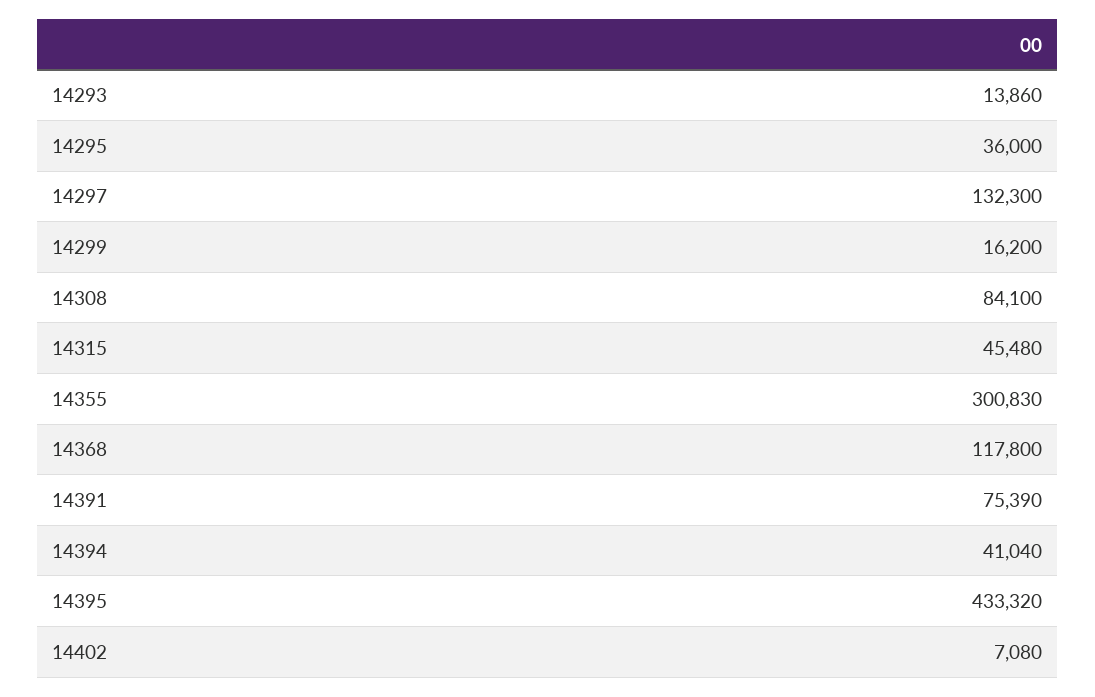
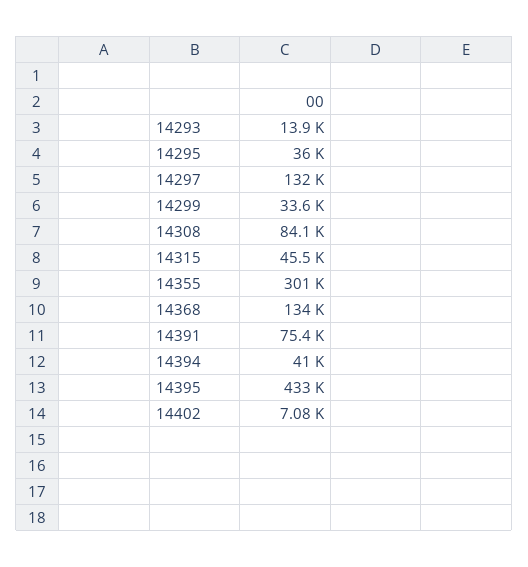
14299: 16200 -> 33600
14368: 117800 -> 134000

